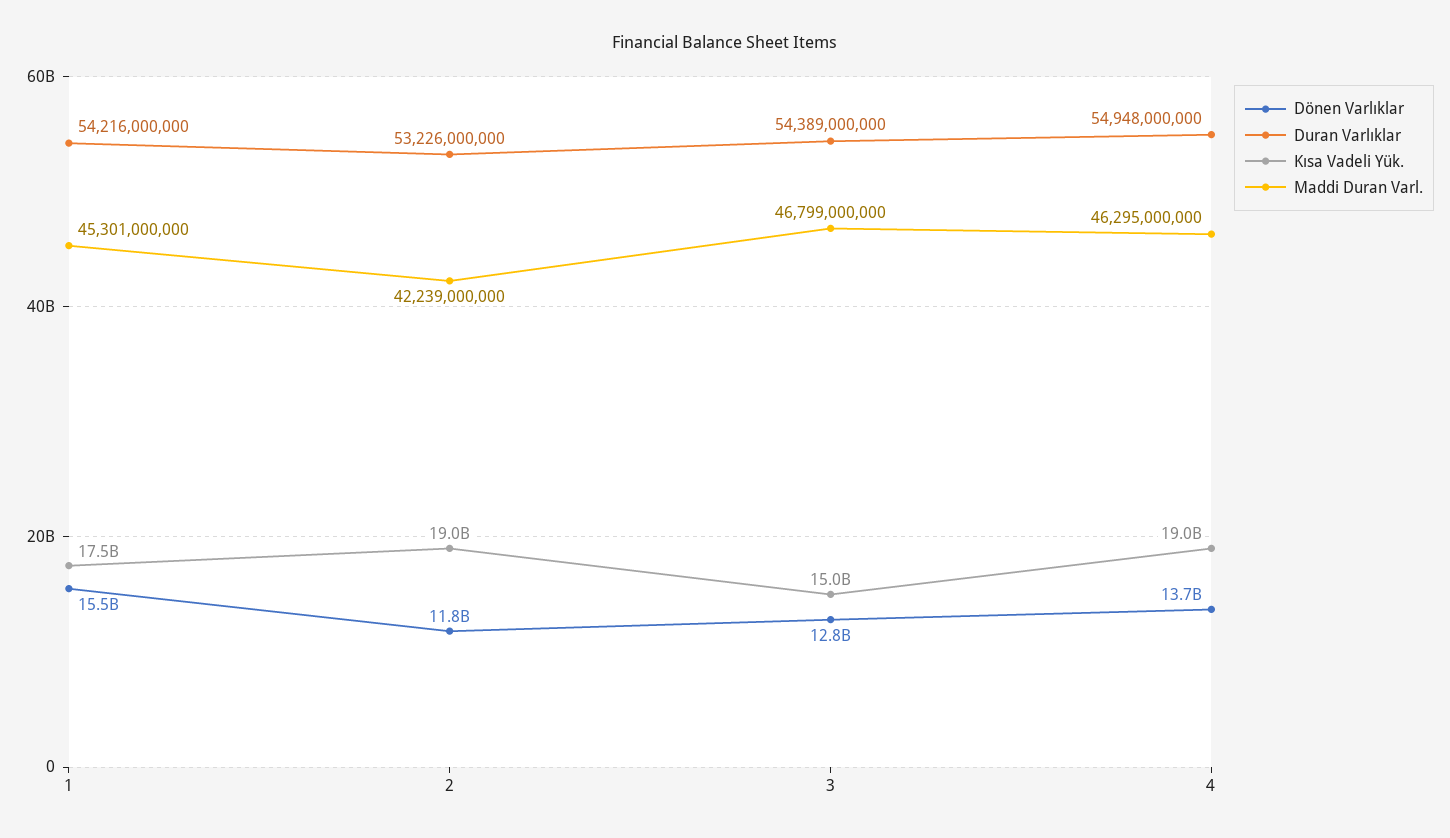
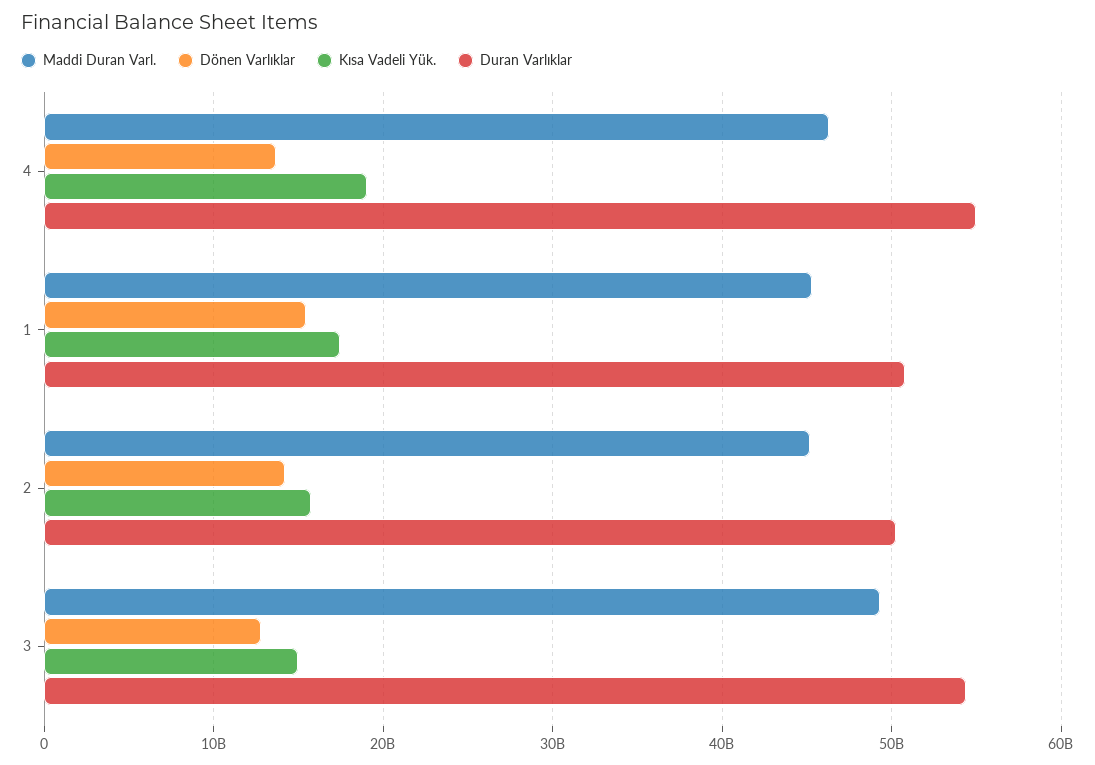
Duran Varlıklar, 1: 54216000000 -> 51000000000
Dönen Varlıklar, 2: 11800000000 -> 14000000000
Duran Varlıklar, 2: 53226000000 -> 50000000000
Kısa Vadeli Yük., 2: 19000000000 -> 16000000000
Maddi Duran Varl., 2: 42239000000 -> 45000000000
Maddi Duran Varl., 3: 46799000000 -> 49000000000

